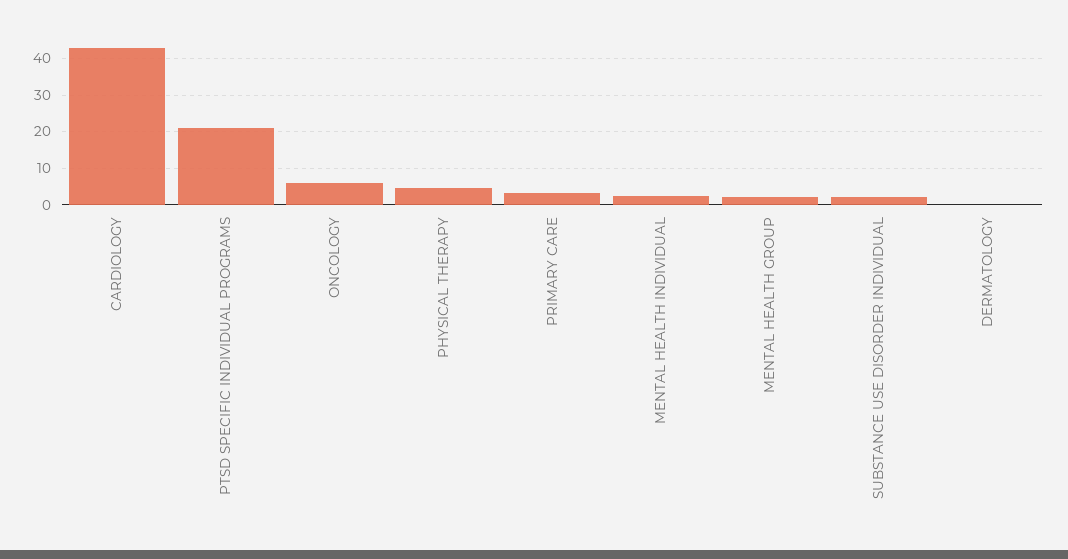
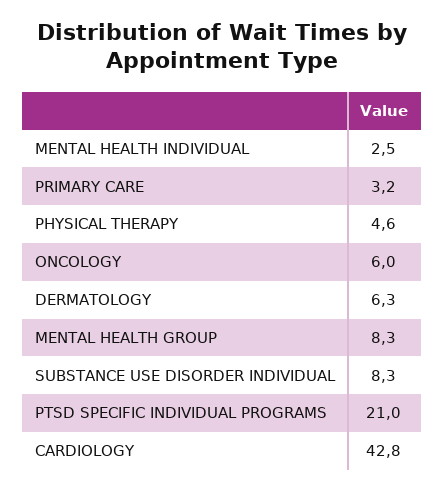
MENTAL HEALTH GROUP: 2 -> 8.3
SUBSTANCE USE DISORDER INDIVIDUAL: 2 -> 8.3
DERMATOLOGY: 0 -> 6.3

